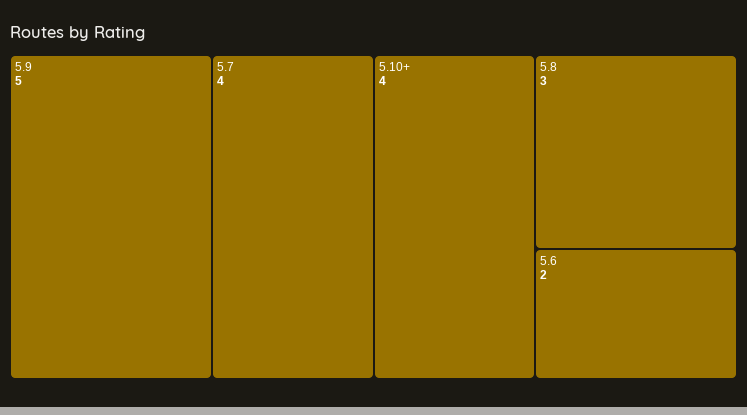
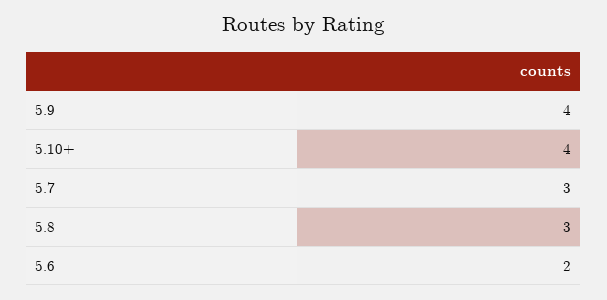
5.9: 5 -> 4
5.7: 4 -> 3

